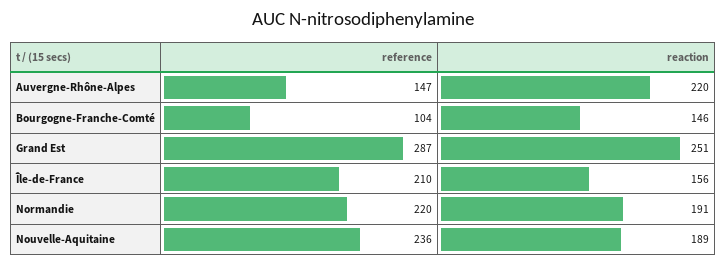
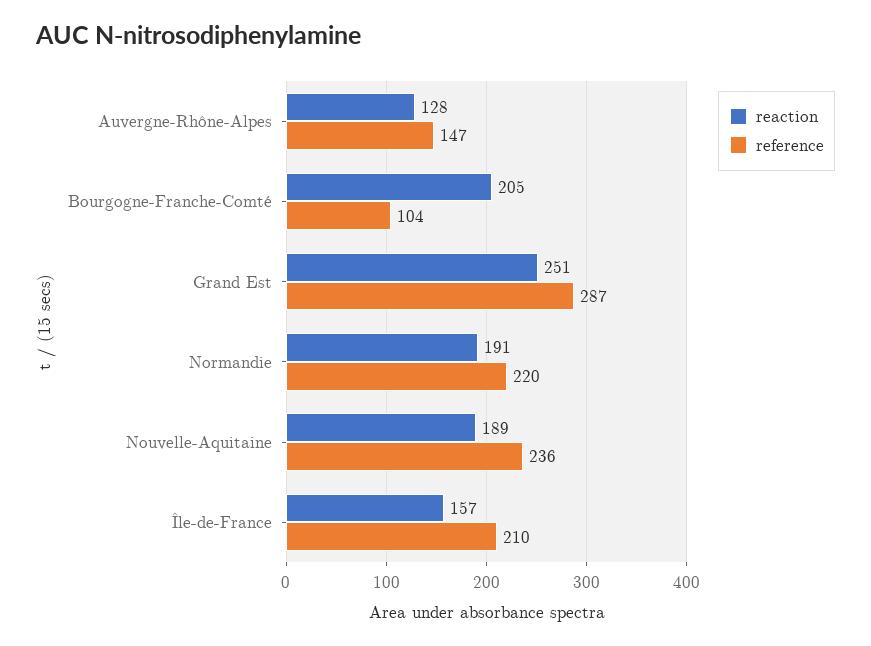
reaction, Auvergne-Rhône-Alpes: 220 -> 128
reaction, Bourgogne-Franche-Comté: 146 -> 205
reaction, Île-de-France: 156 -> 157

